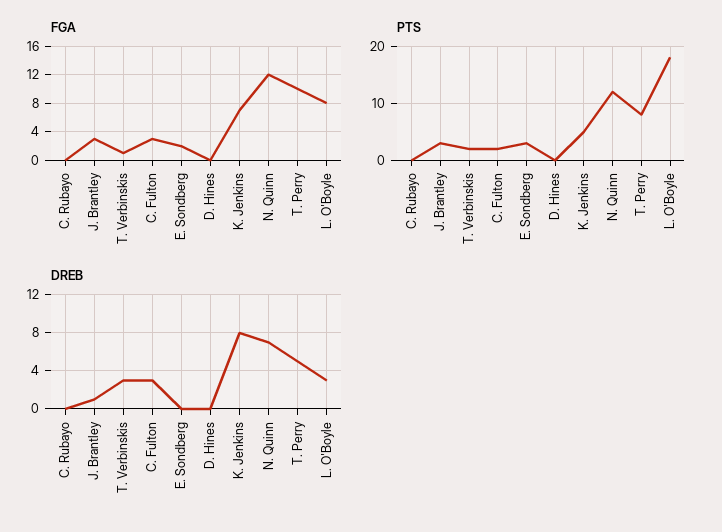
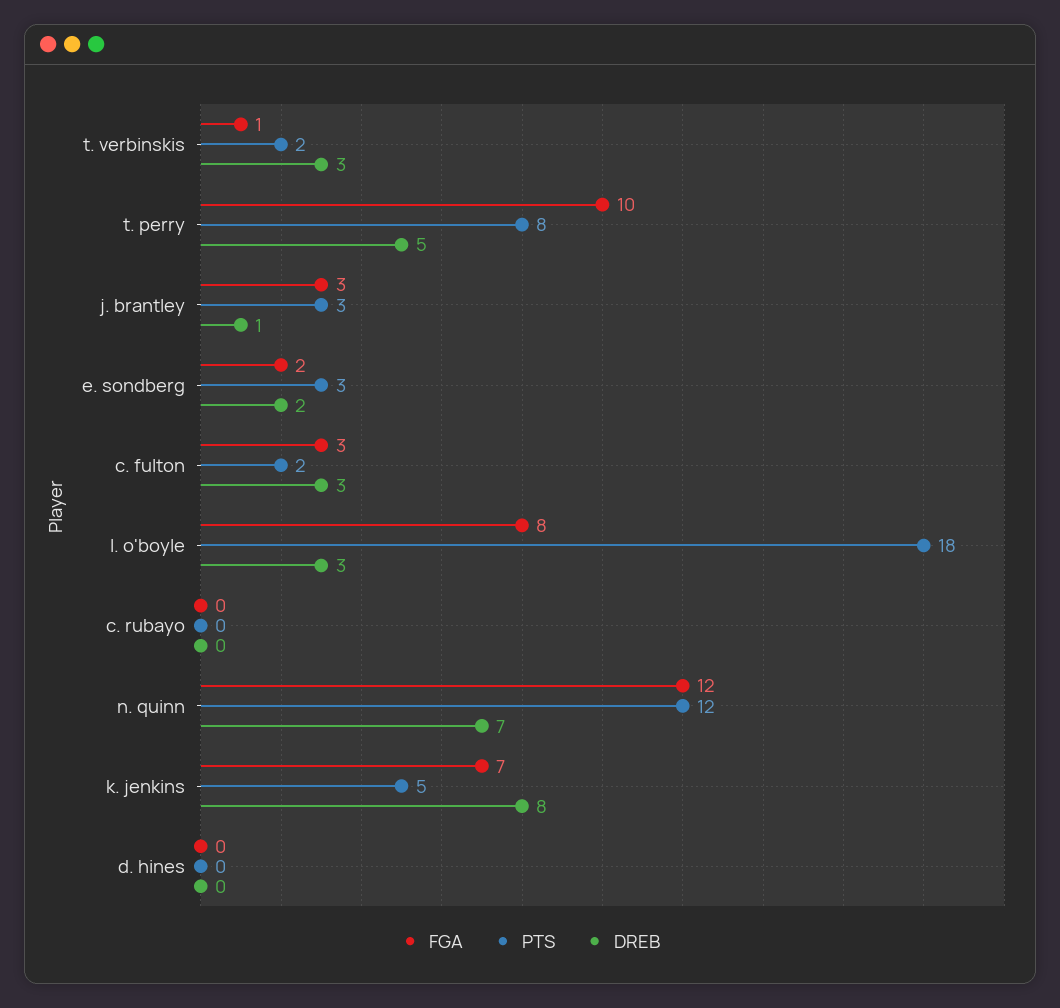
DREB, E. Sondberg: 0 -> 2

